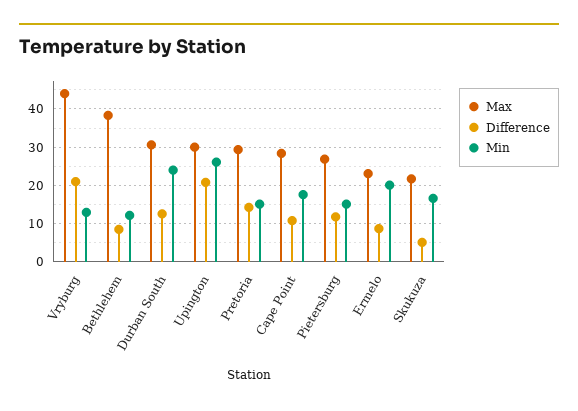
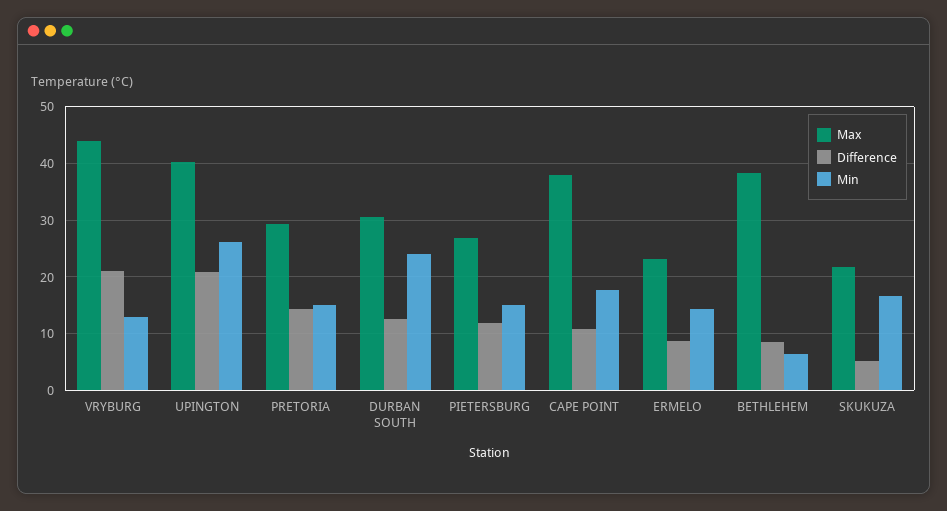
Min, Bethlehem: 12 -> 6
Max, Upington: 30 -> 40
Max, Cape Point: 28 -> 38
Min, Ermelo: 20 -> 14

